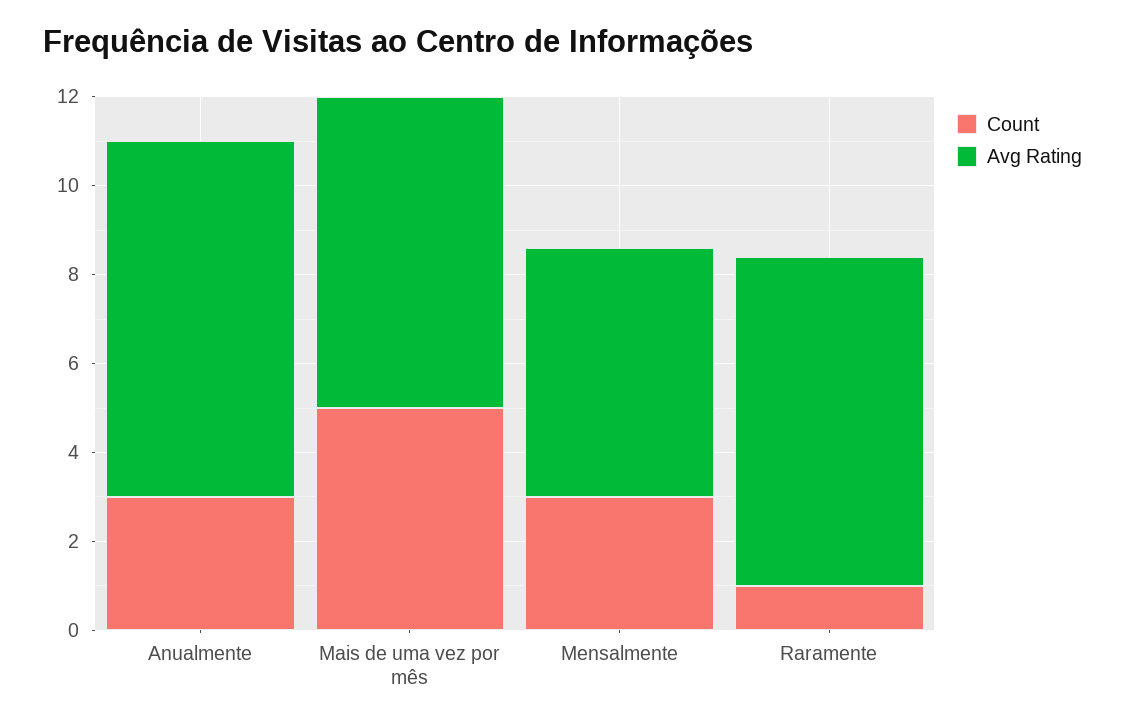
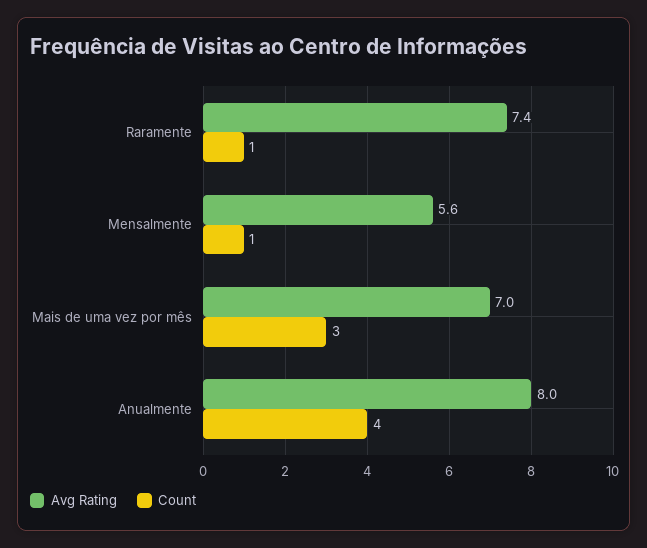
Count, Anualmente: 3 -> 4
Count, Mais de uma vez por mês: 5 -> 3
Count, Mensalmente: 3 -> 1

